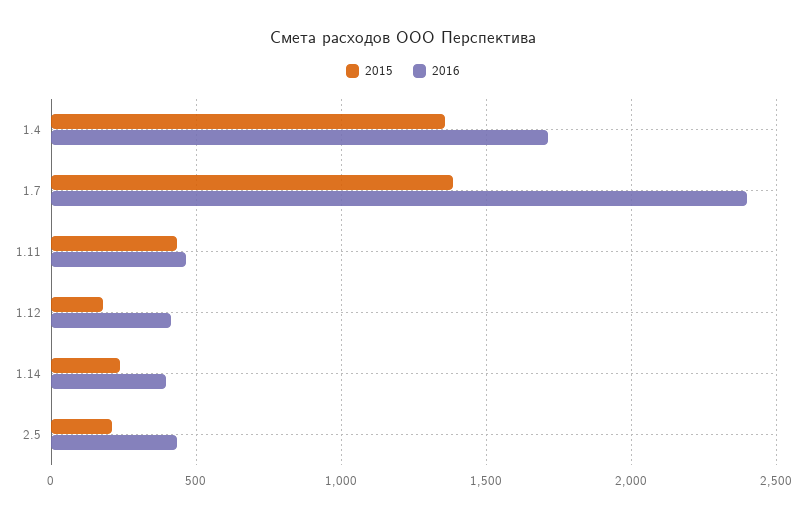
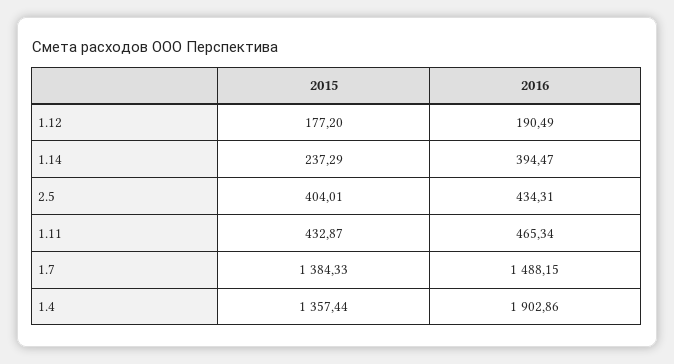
2016, 1.4: 1700 -> 1902.86
2016, 1.7: 2400 -> 1488.15
2016, 1.12: 400 -> 190.49
2015, 2.5: 200 -> 404.01

